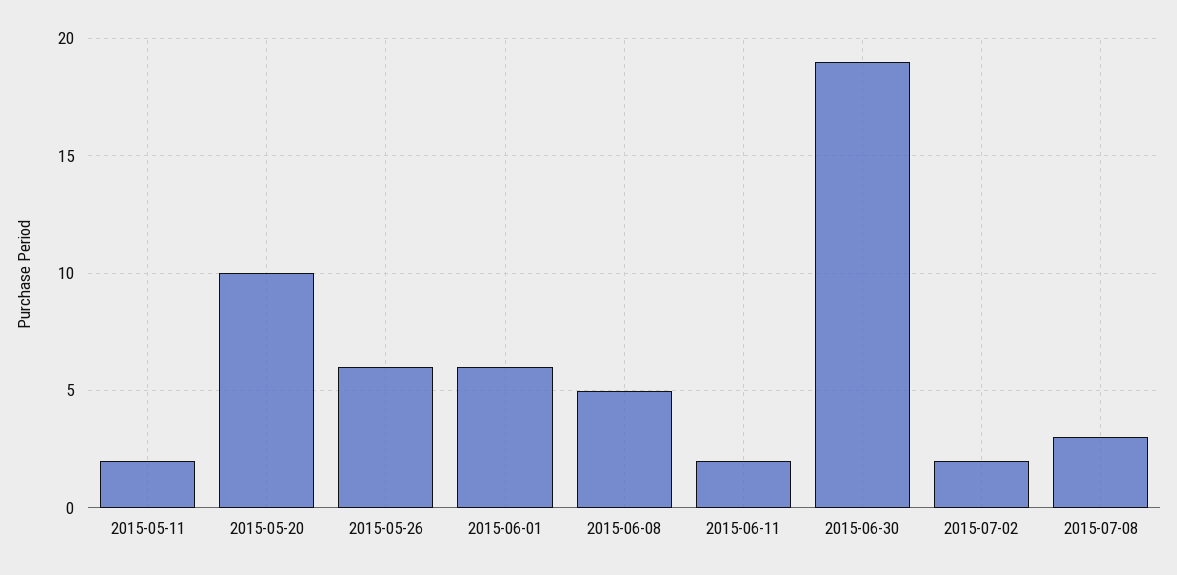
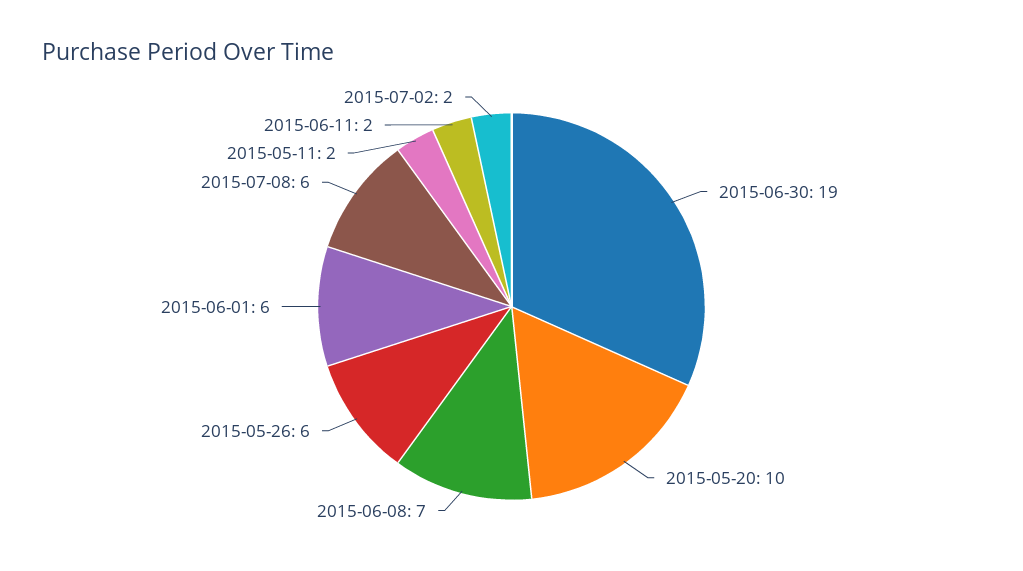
2015-06-08: 5 -> 7
2015-07-08: 3 -> 6

